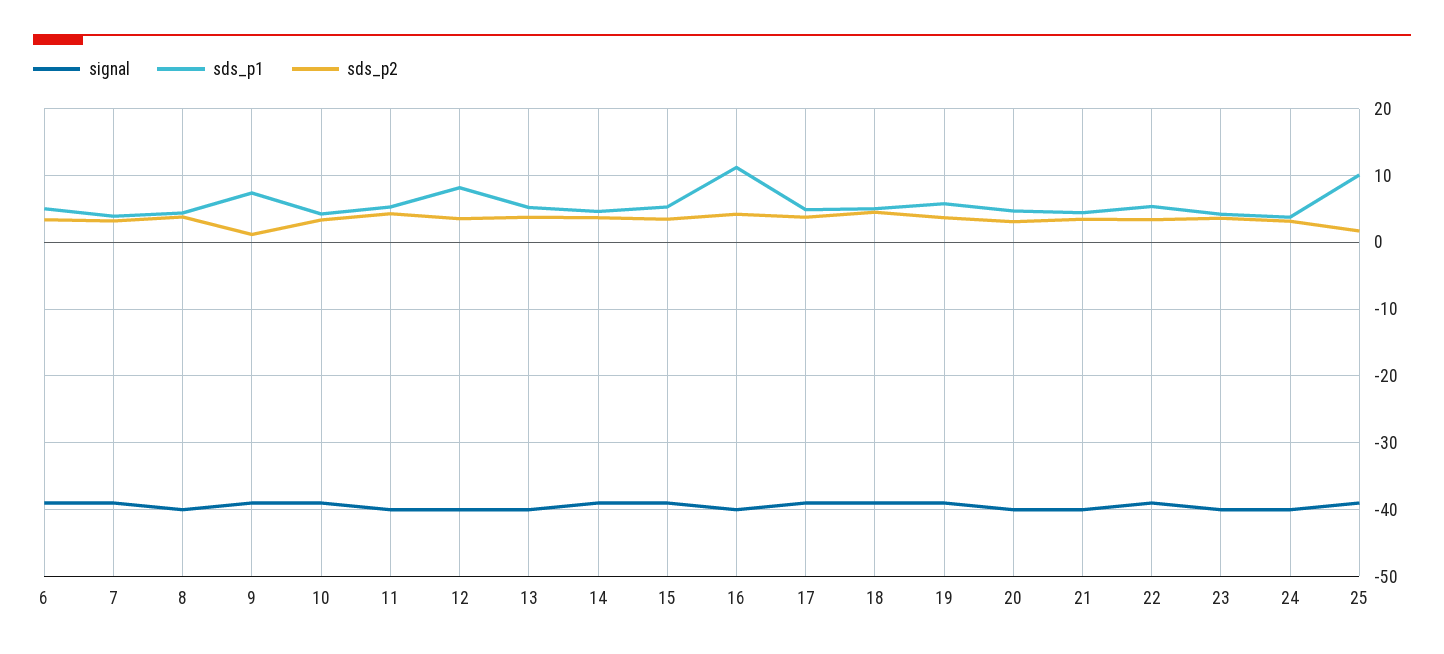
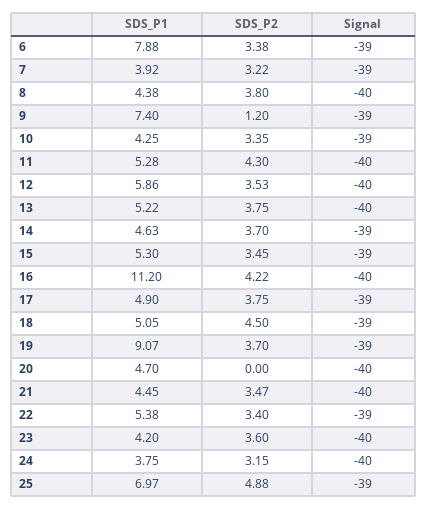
sds_p1, 6: 5 -> 7.88
sds_p1, 12: 8 -> 5.86
sds_p1, 19: 6 -> 9.07
sds_p2, 20: 3 -> 0
sds_p1, 25: 10 -> 6.97
sds_p2, 25: 2 -> 4.88

